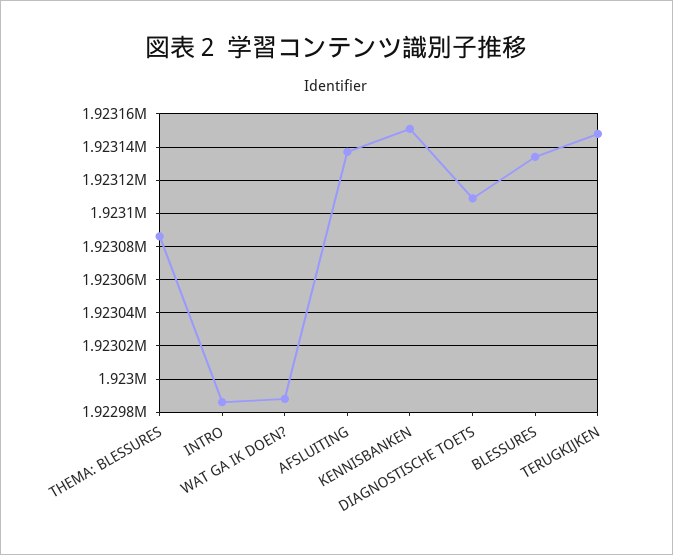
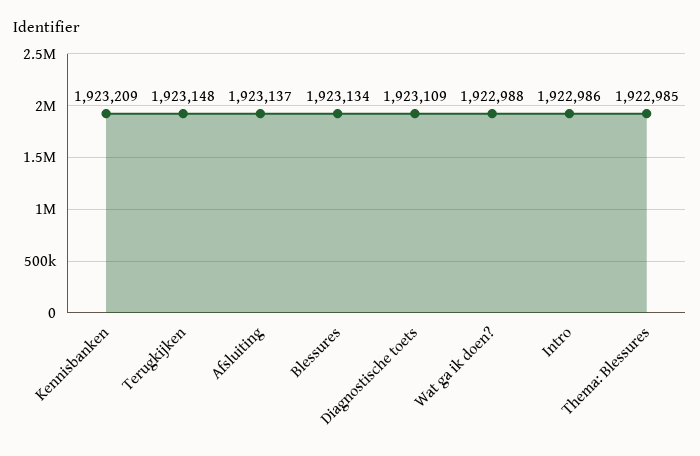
THEMA: BLESSURES: 1923085 -> 1922985
KENNISBANKEN: 1923150 -> 1923209

